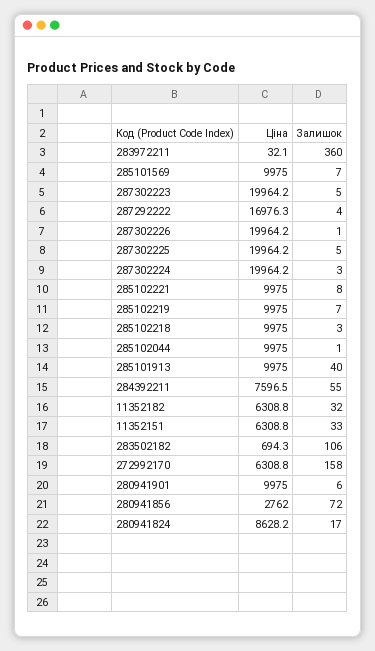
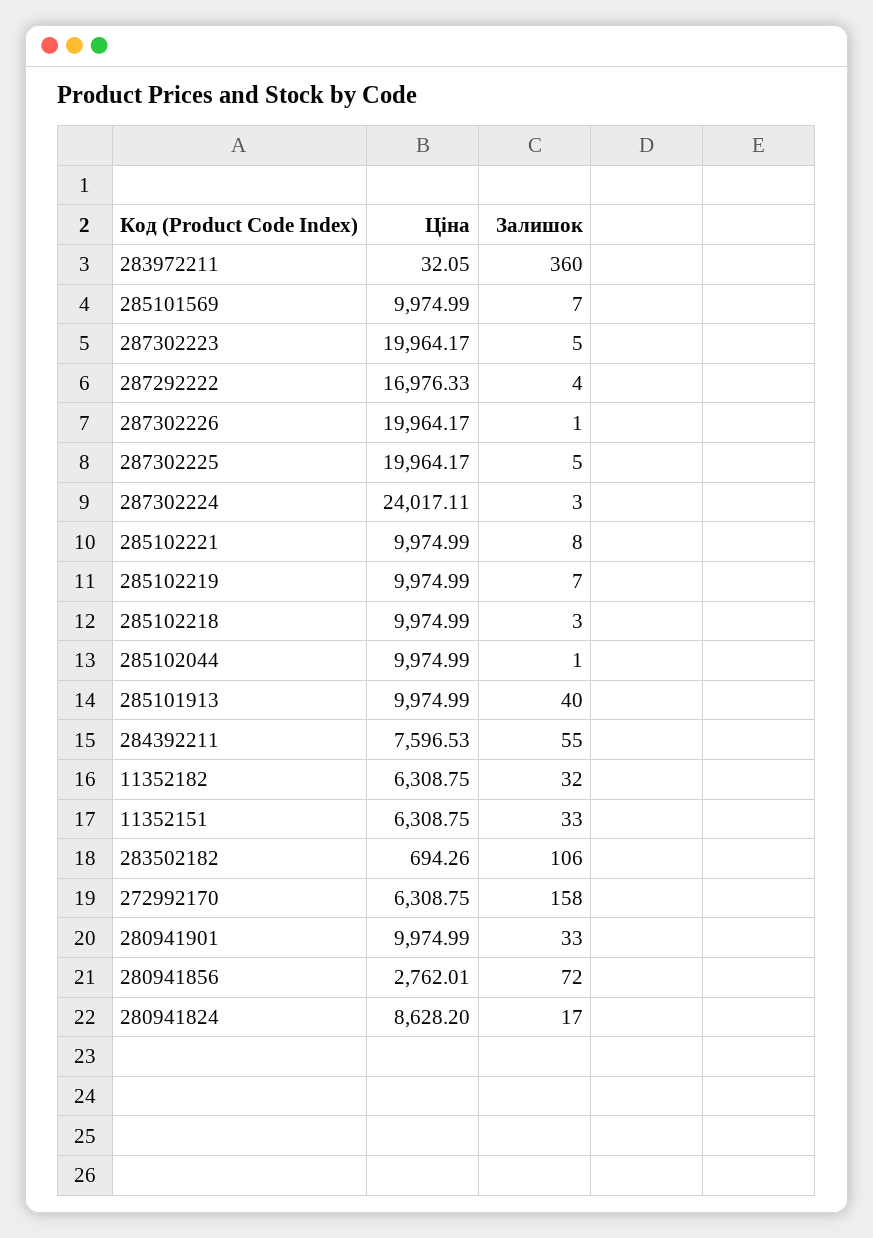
Ціна, 287302224: 19964.2 -> 24017.11
Залишок, 280941901: 6 -> 33

